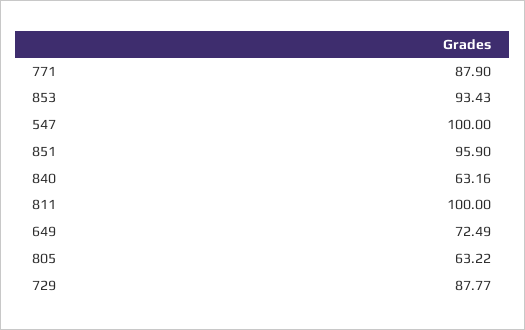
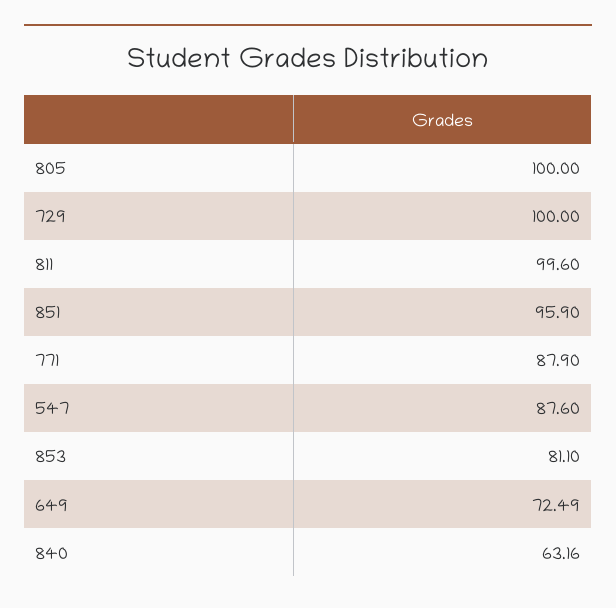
853: 93.43 -> 81.1
547: 100 -> 87.6
811: 100 -> 99.6
805: 63.22 -> 100
729: 87.77 -> 100

